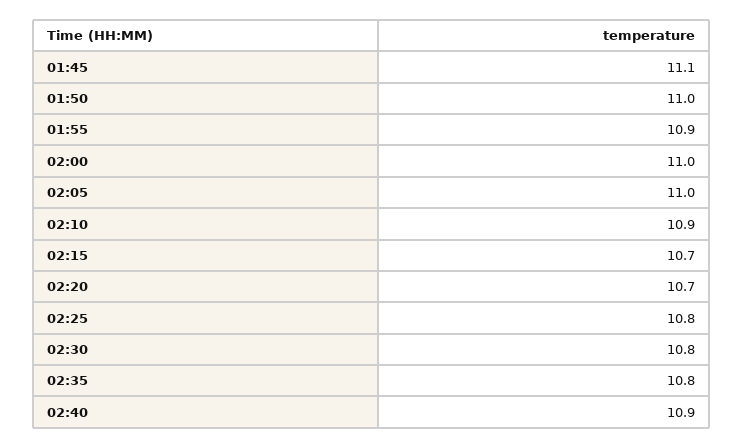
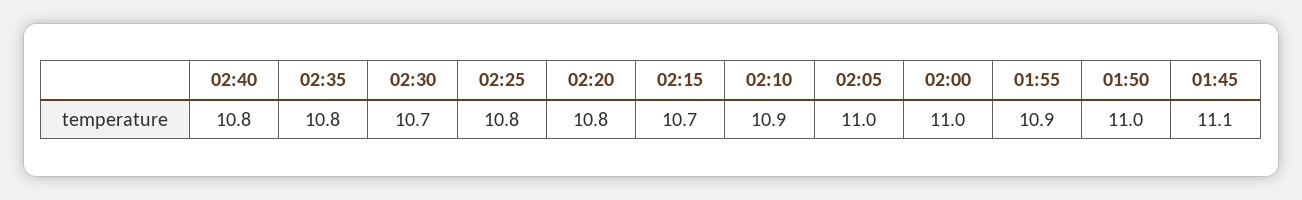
02:20: 10.7 -> 10.8
02:30: 10.8 -> 10.7
02:40: 10.9 -> 10.8

